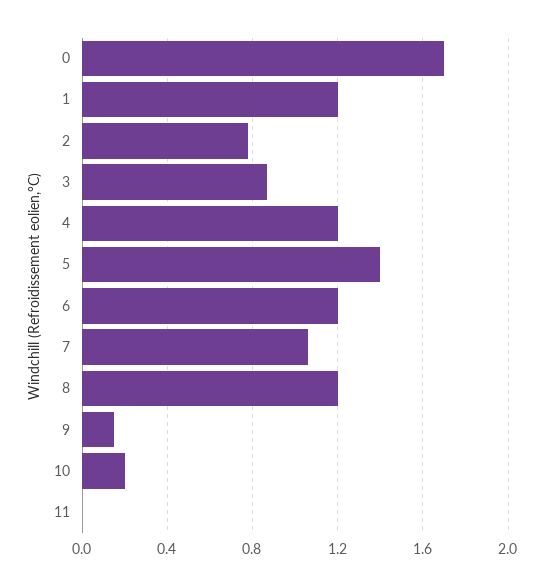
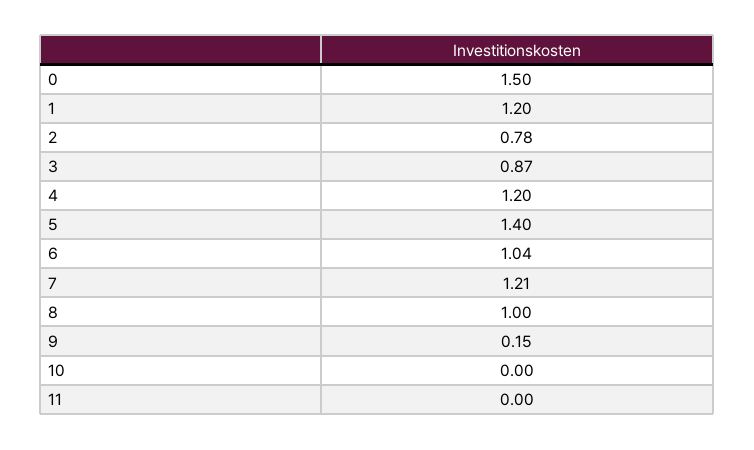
0: 1.7 -> 1.5
6: 1.2 -> 1.04
7: 1.05 -> 1.21
8: 1.2 -> 1
10: 0.2 -> 0

